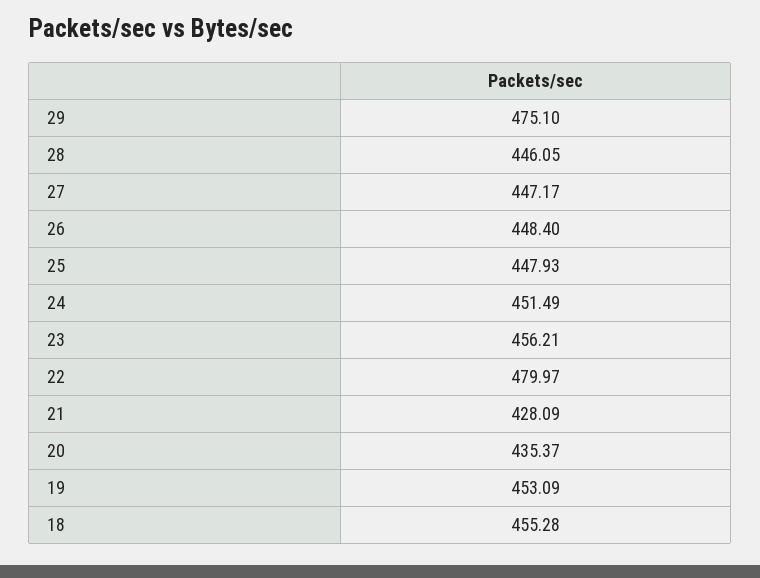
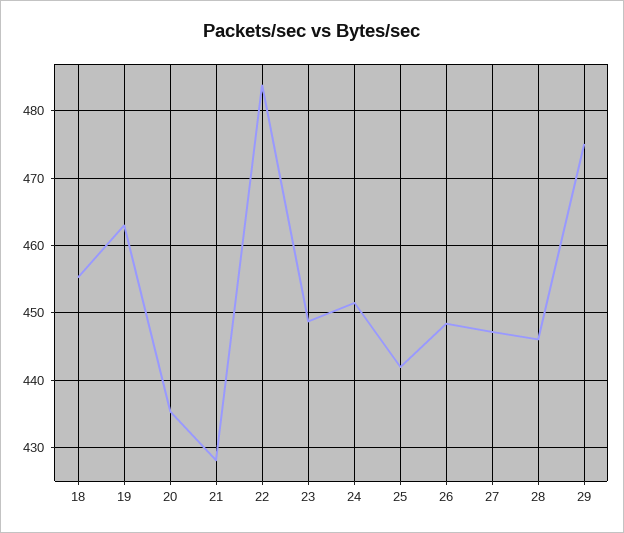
25: 447.93 -> 442
23: 456.21 -> 449
22: 479.97 -> 484
19: 453.09 -> 463

